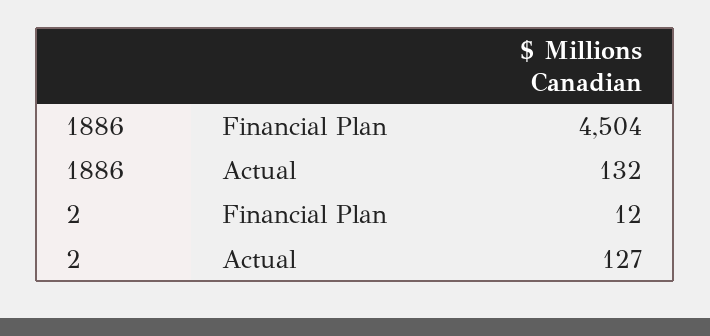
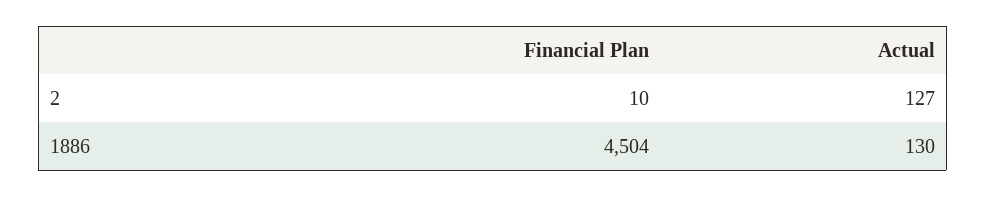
1886, Actual: 132 -> 130
2, Financial Plan: 12 -> 10

